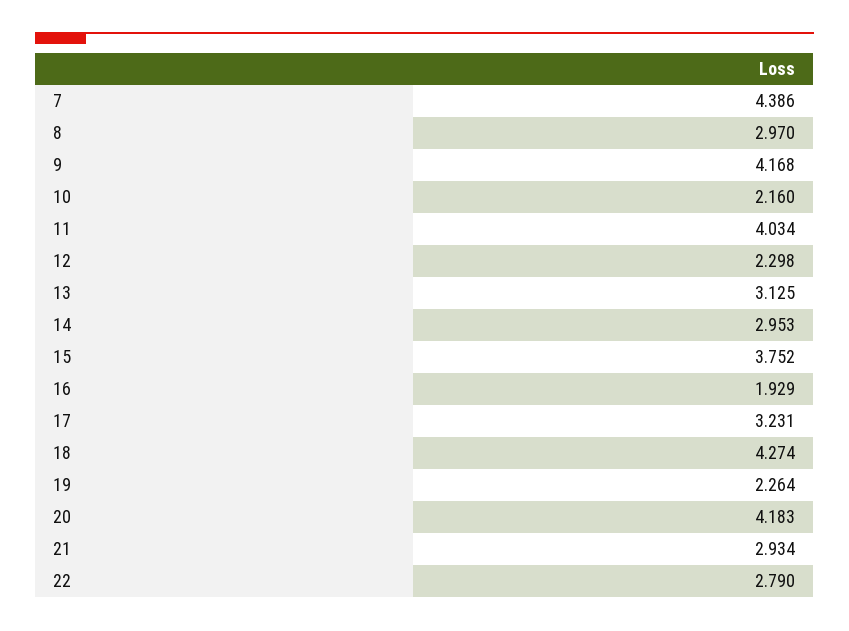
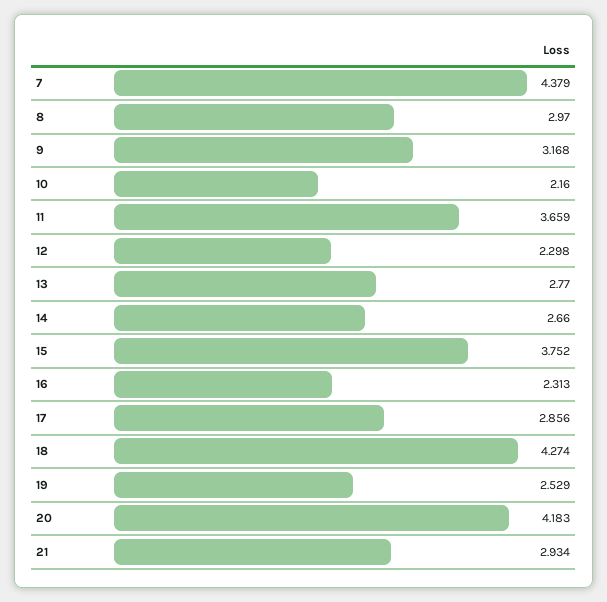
7: 4.386 -> 4.379
9: 4.168 -> 3.168
11: 4.034 -> 3.659
13: 3.125 -> 2.77
14: 2.953 -> 2.66
16: 1.929 -> 2.313
17: 3.231 -> 2.856
19: 2.264 -> 2.529
22: 2.79 -> none

